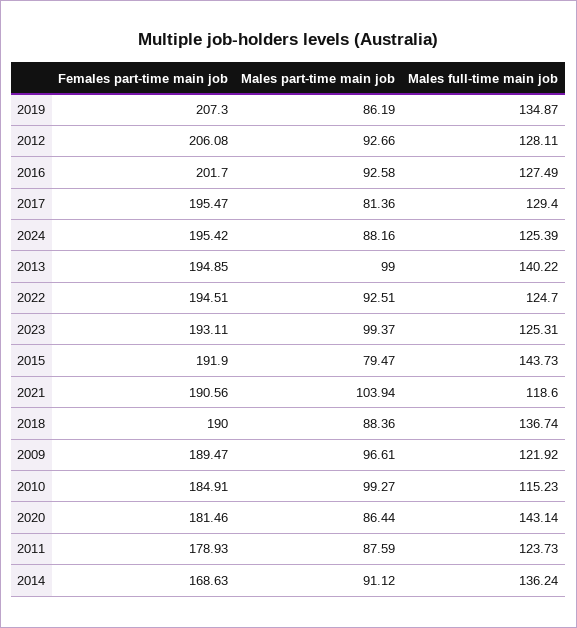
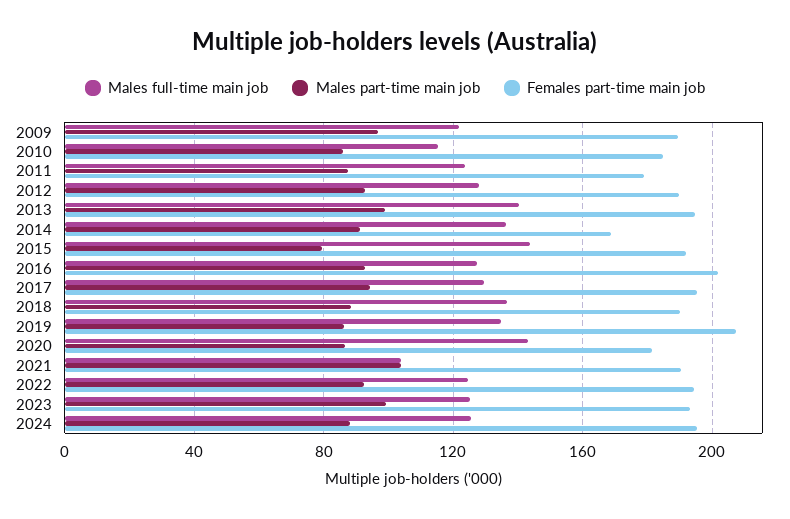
Females part-time main job, 2012: 206.08 -> 190
Males part-time main job, 2017: 81.36 -> 95
Males full-time main job, 2021: 118.6 -> 105
Males part-time main job, 2010: 99.27 -> 85

